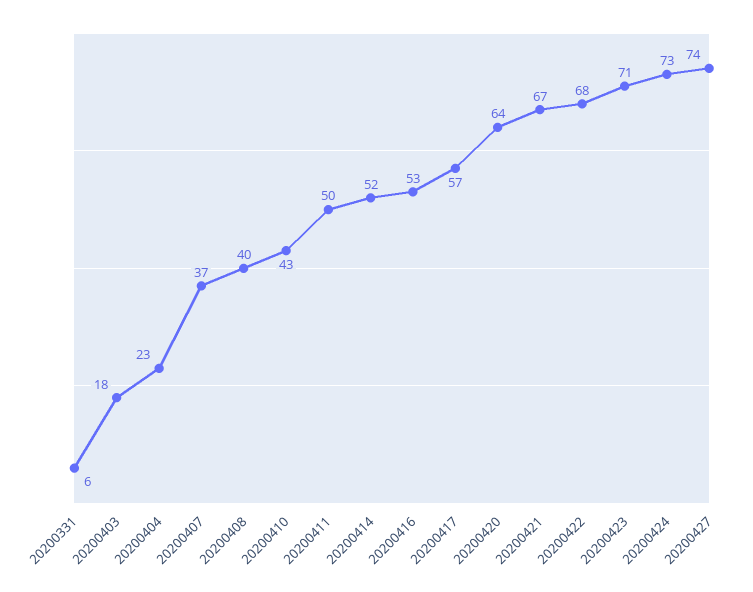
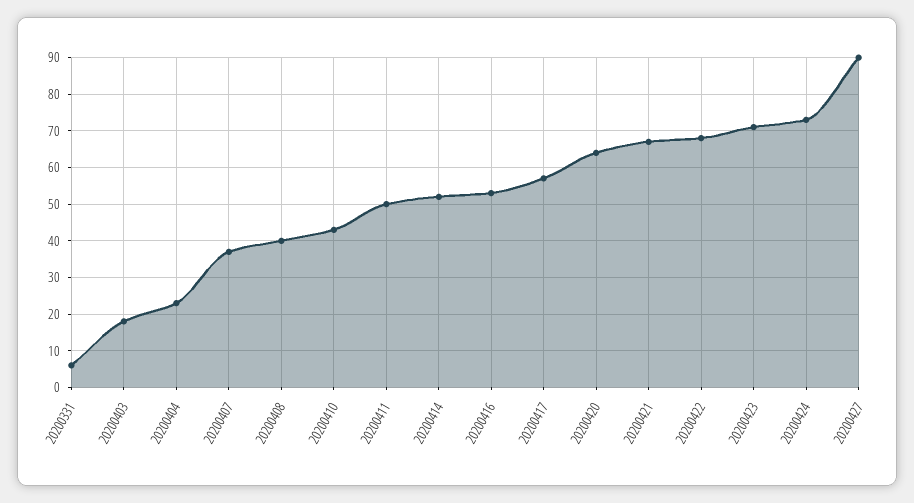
20200427: 74 -> 90

